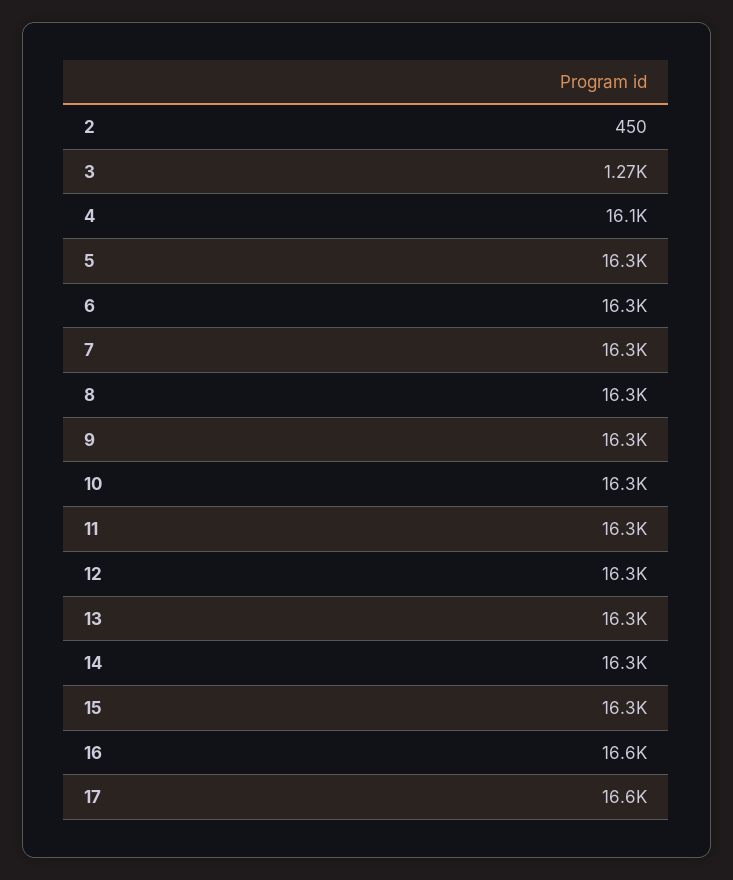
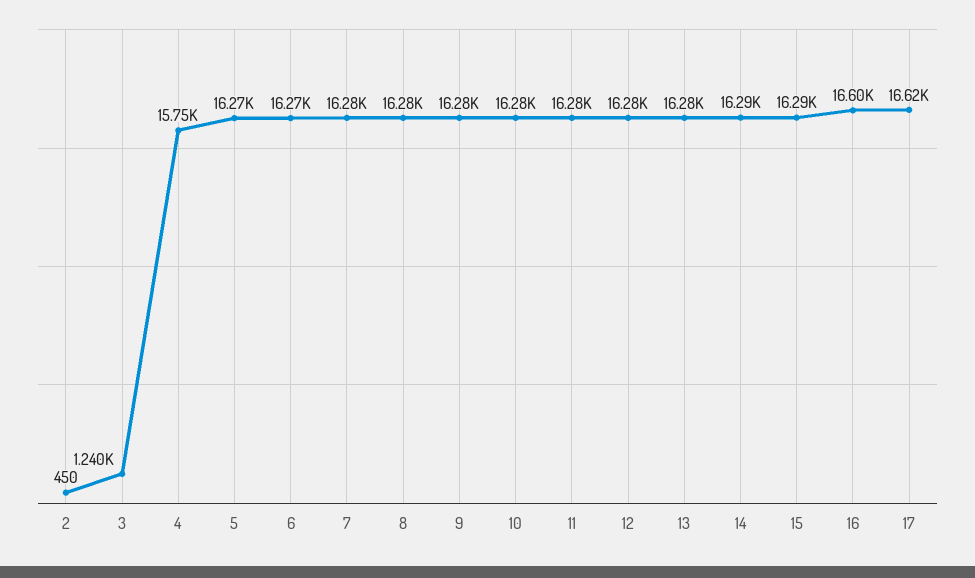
3: 1270 -> 1240
4: 16100 -> 15750

